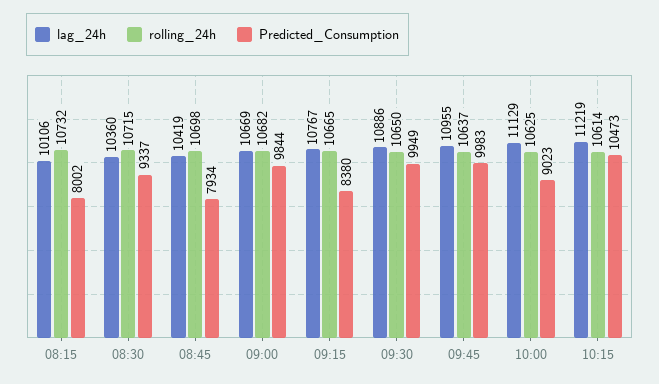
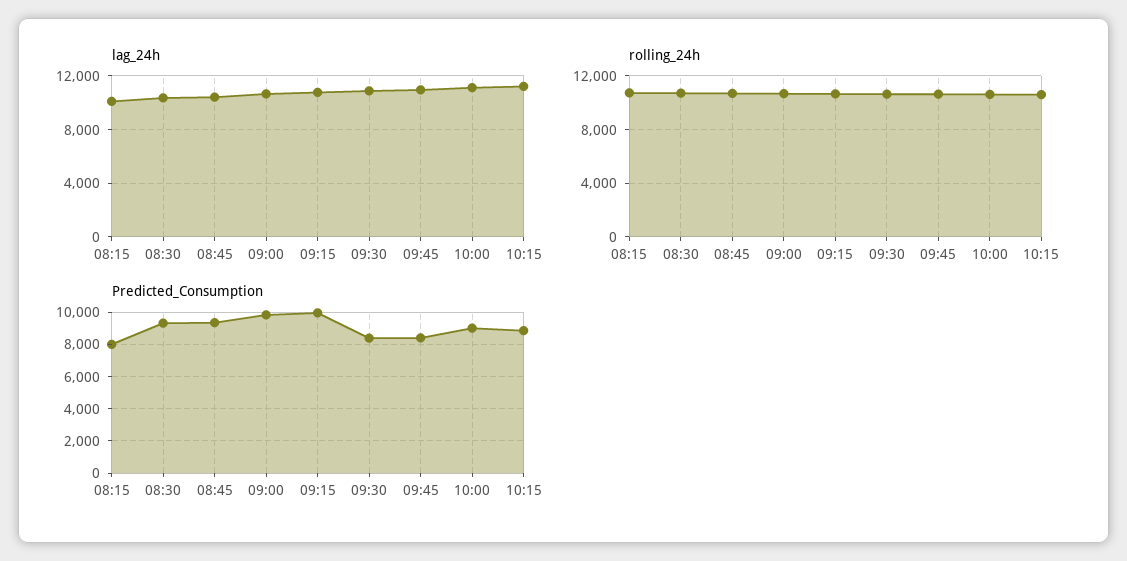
Predicted_Consumption, 08:45: 7934 -> 9500
Predicted_Consumption, 09:15: 8380 -> 10000
Predicted_Consumption, 09:30: 9949 -> 8500
Predicted_Consumption, 09:45: 9983 -> 8500
Predicted_Consumption, 10:15: 10473 -> 9000

